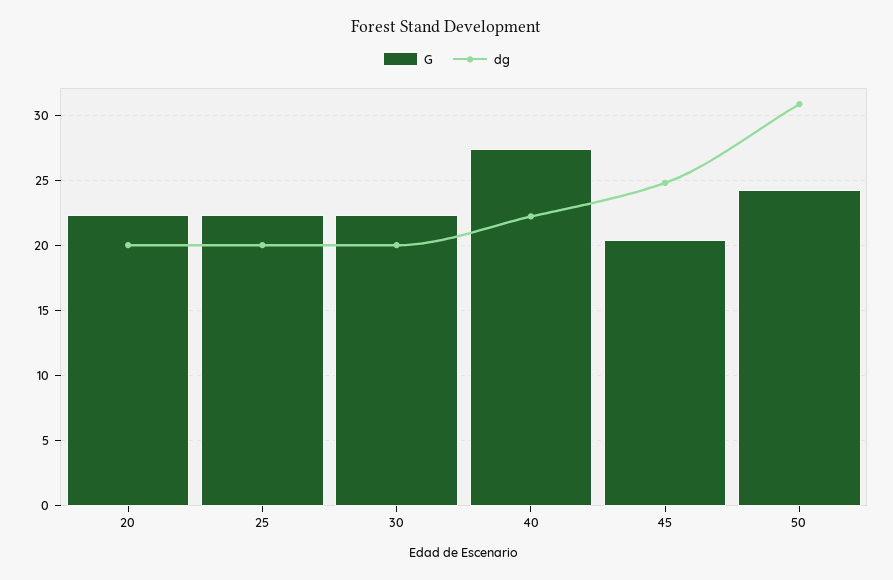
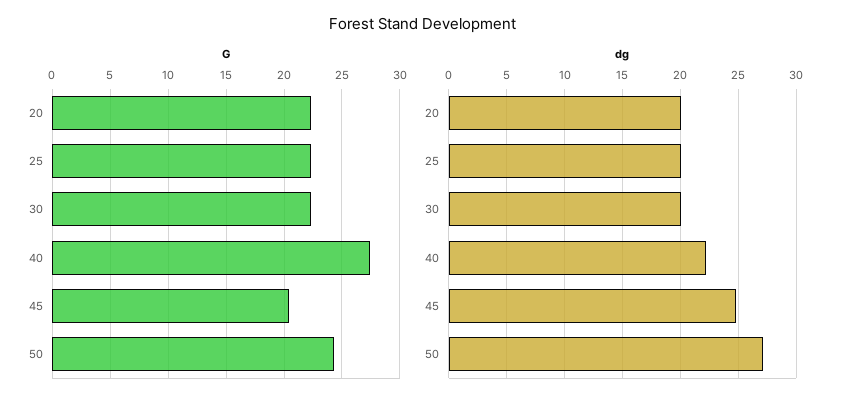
dg, 50: 31 -> 27

